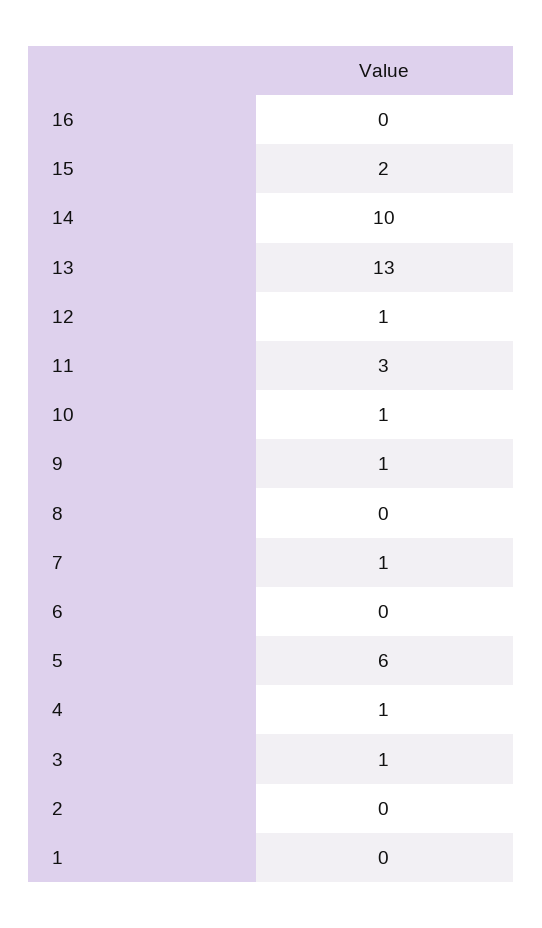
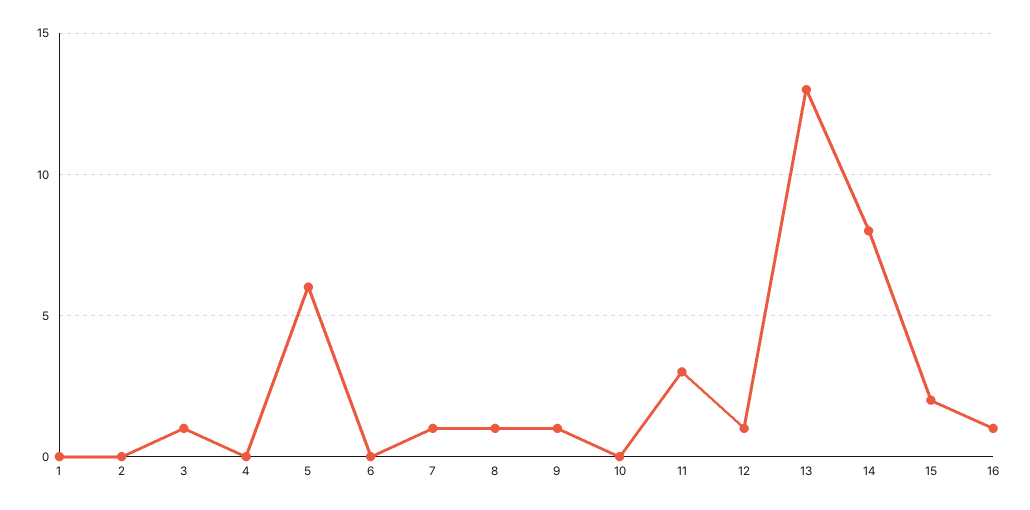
16: 0 -> 1
14: 10 -> 8
10: 1 -> 0
8: 0 -> 1
4: 1 -> 0

